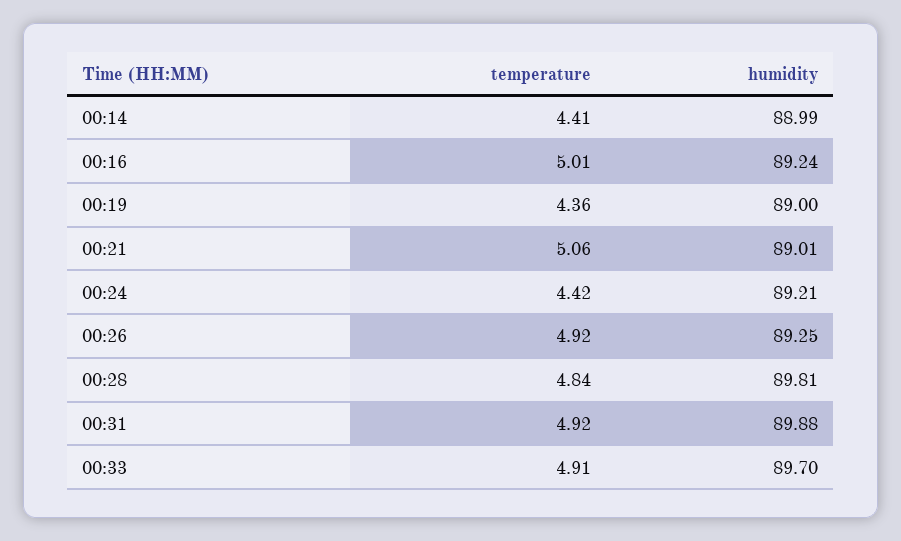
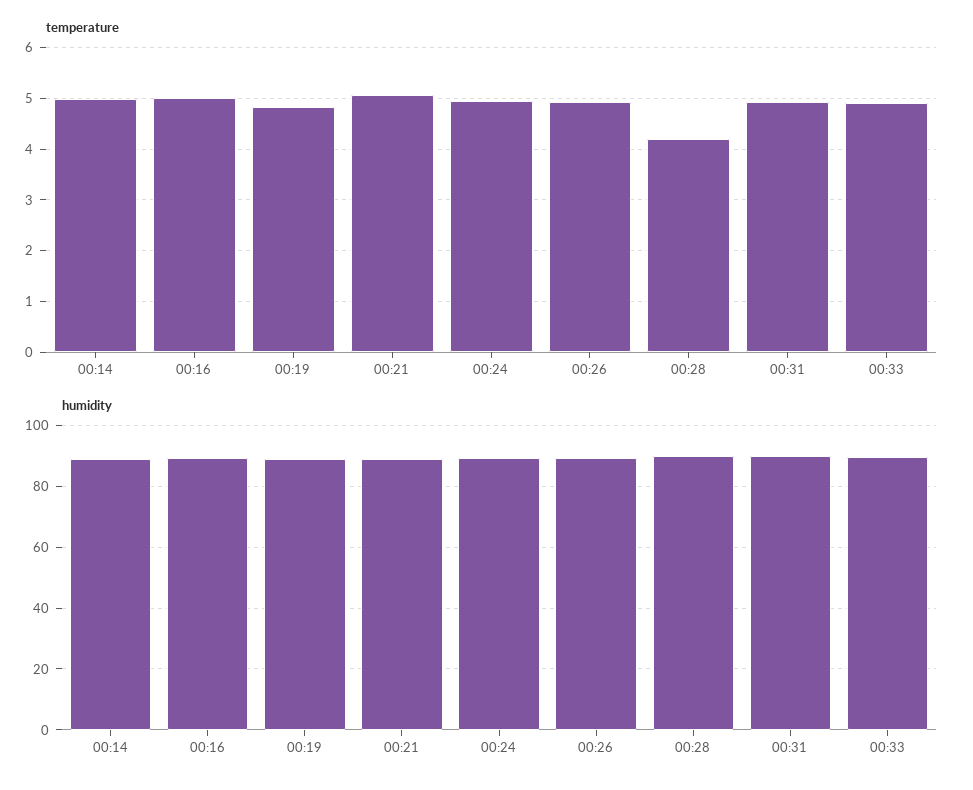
temperature, 00:14: 4.41 -> 5
temperature, 00:19: 4.36 -> 4.8
temperature, 00:24: 4.42 -> 5
temperature, 00:28: 4.84 -> 4.2

